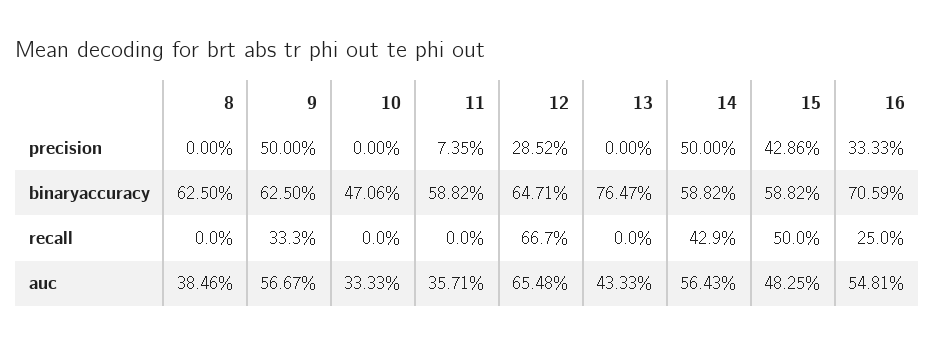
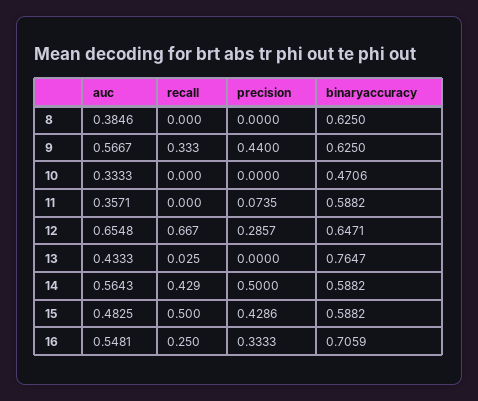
9, precision: 0.5 -> 0.44
12, precision: 0.2852 -> 0.2857
13, recall: 0 -> 0.025

